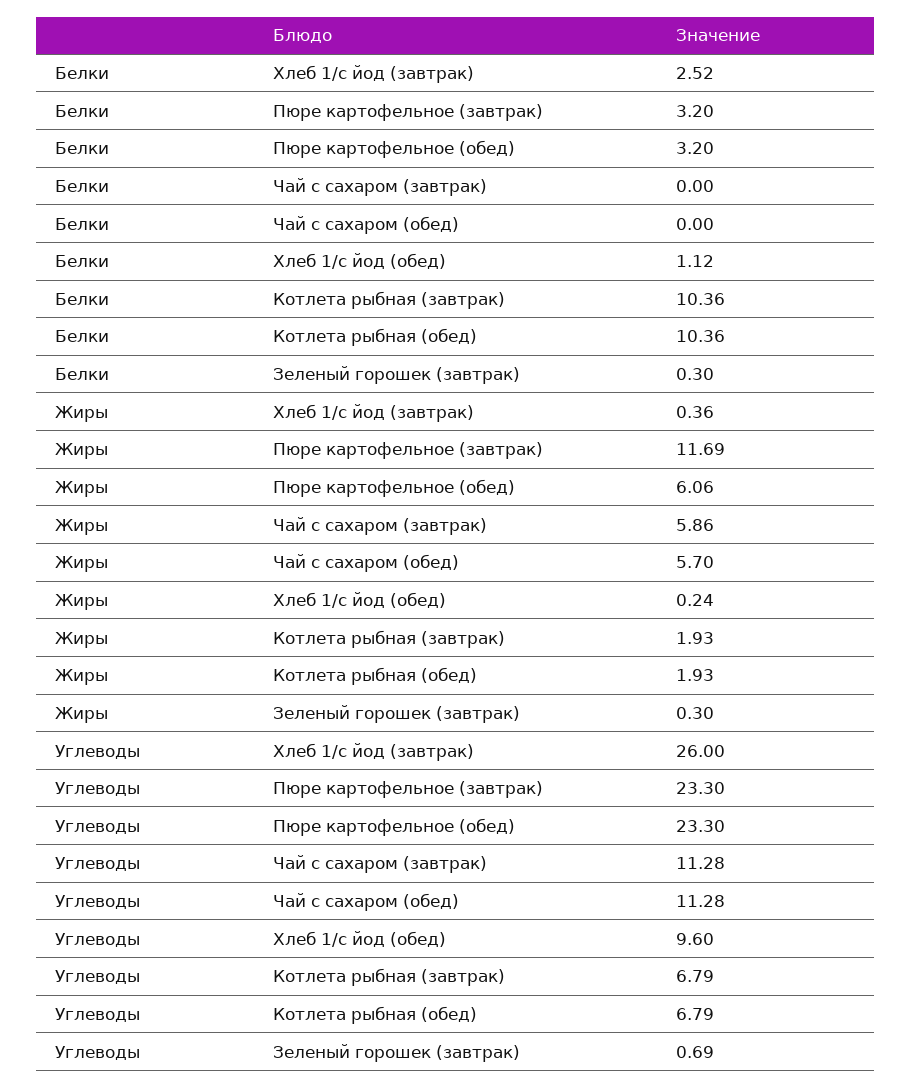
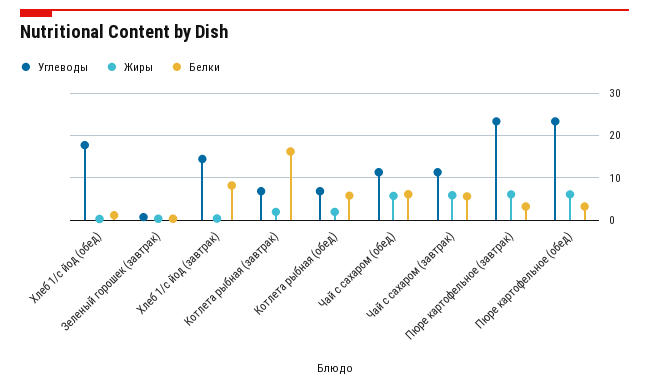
Белки, Хлеб 1/с йод (завтрак): 2.52 -> 8
Белки, Чай с сахаром (завтрак): 0 -> 6
Белки, Чай с сахаром (обед): 0 -> 6
Белки, Котлета рыбная (завтрак): 10.36 -> 16
Белки, Котлета рыбная (обед): 10.36 -> 6
Жиры, Пюре картофельное (завтрак): 11.69 -> 6
Углеводы, Хлеб 1/с йод (завтрак): 26 -> 14
Углеводы, Хлеб 1/с йод (обед): 9.6 -> 18

